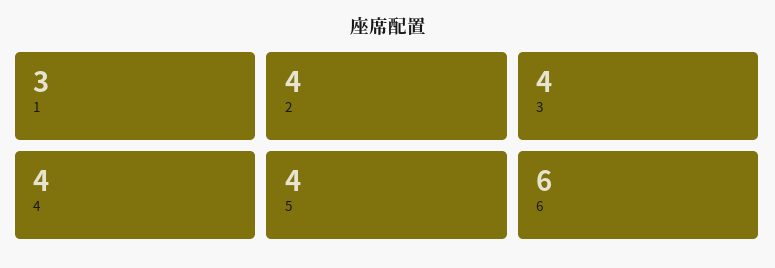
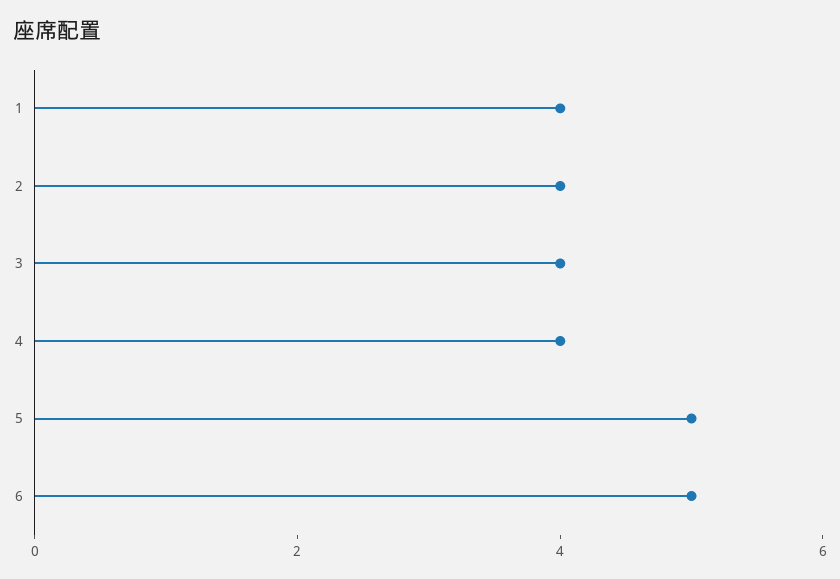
1: 3 -> 4
5: 4 -> 5
6: 6 -> 5

